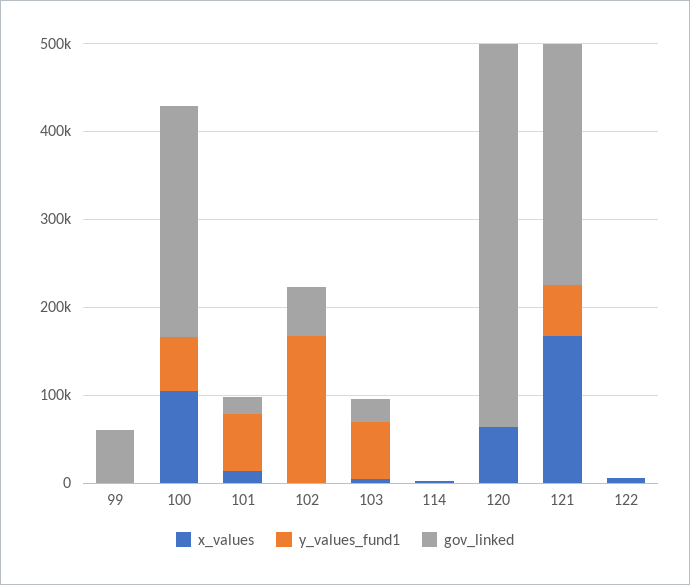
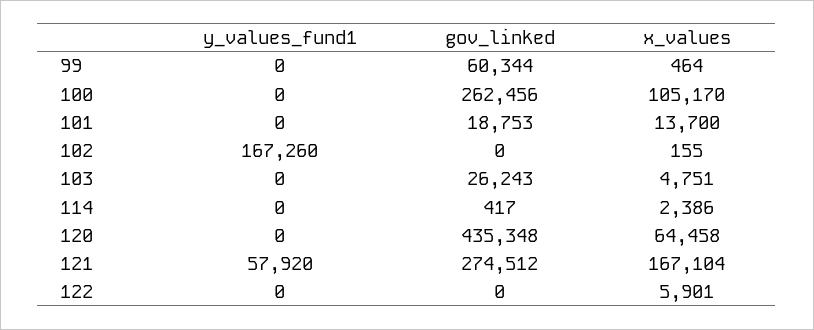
y_values_fund1, 100: 60000 -> 0
y_values_fund1, 101: 60000 -> 0
gov_linked, 102: 60000 -> 0
y_values_fund1, 103: 60000 -> 0

